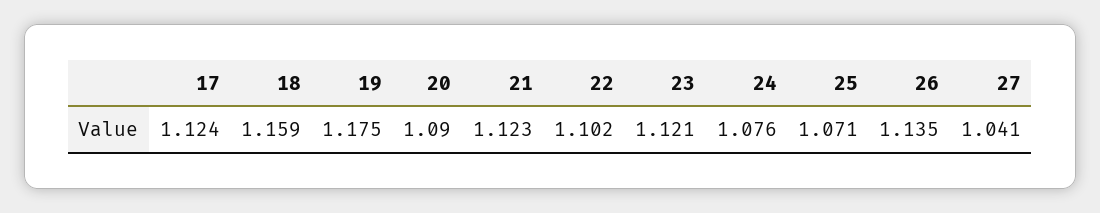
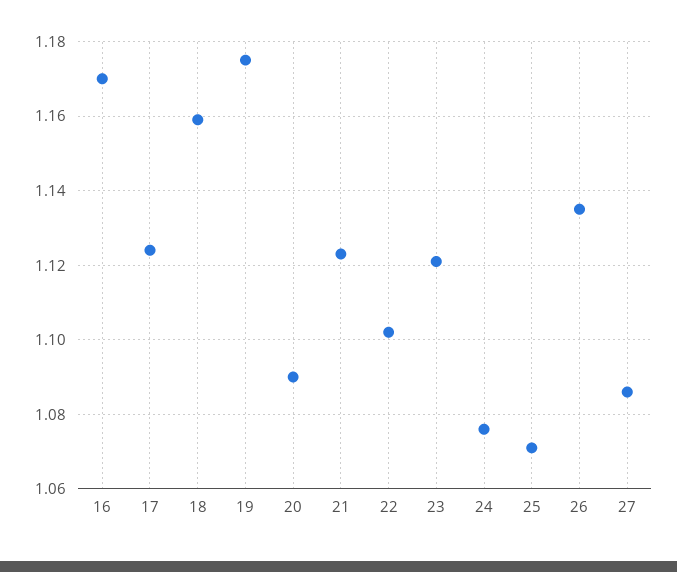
27: 1.041 -> 1.085
16: none -> 1.17

